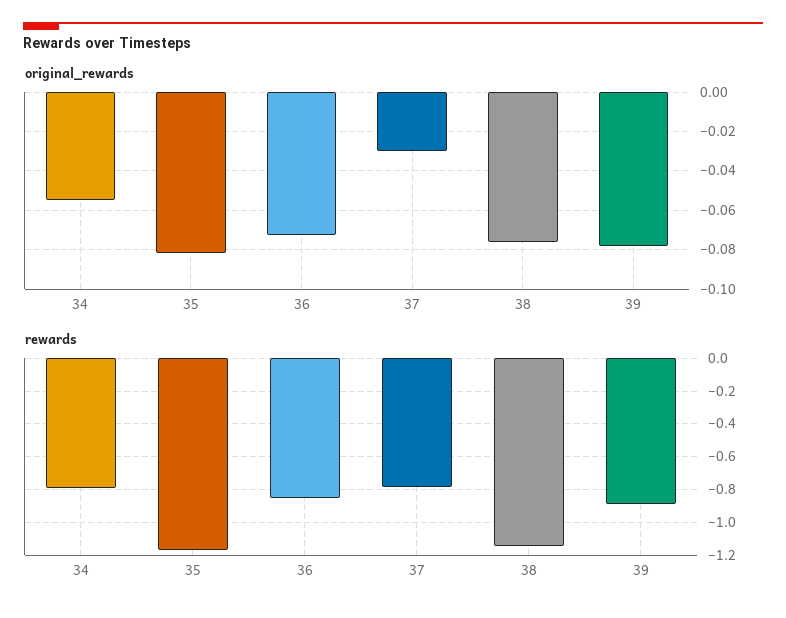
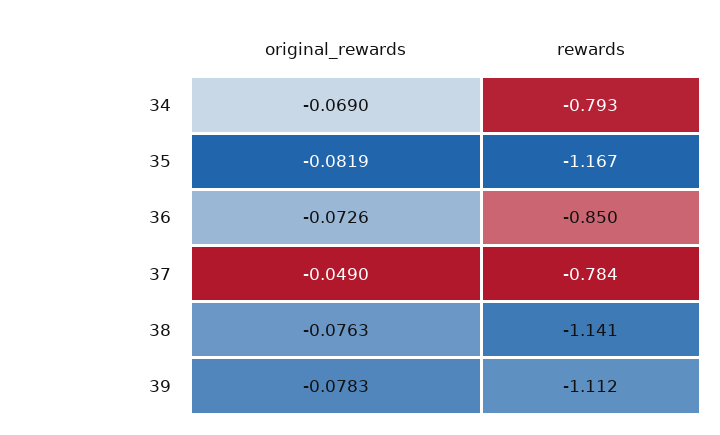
original_rewards, 34: -0.055 -> -0.069
original_rewards, 37: -0.03 -> -0.049
rewards, 39: -0.9 -> -1.112

